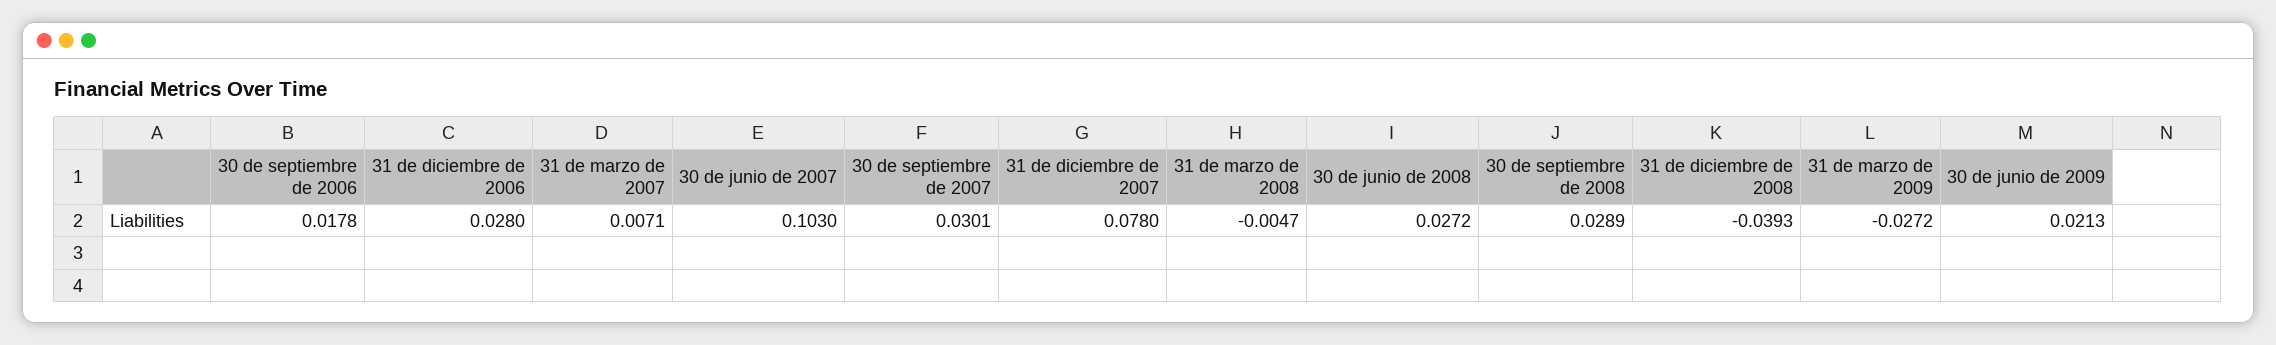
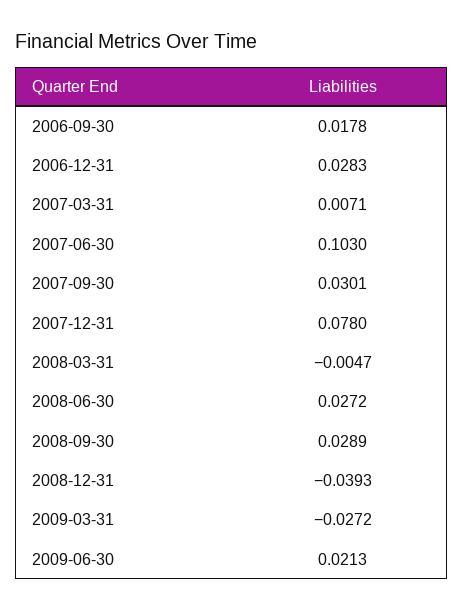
31 de diciembre de 2006: 0.028 -> 0.0283

